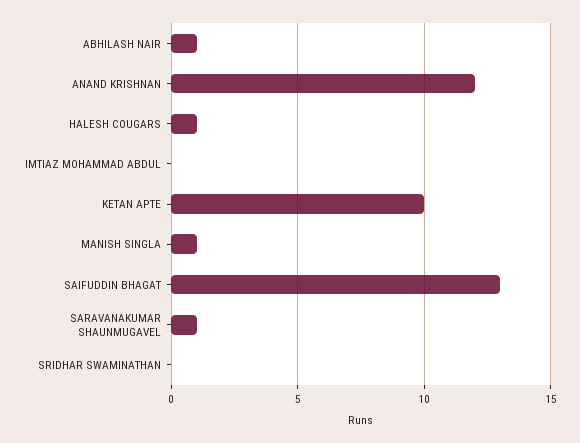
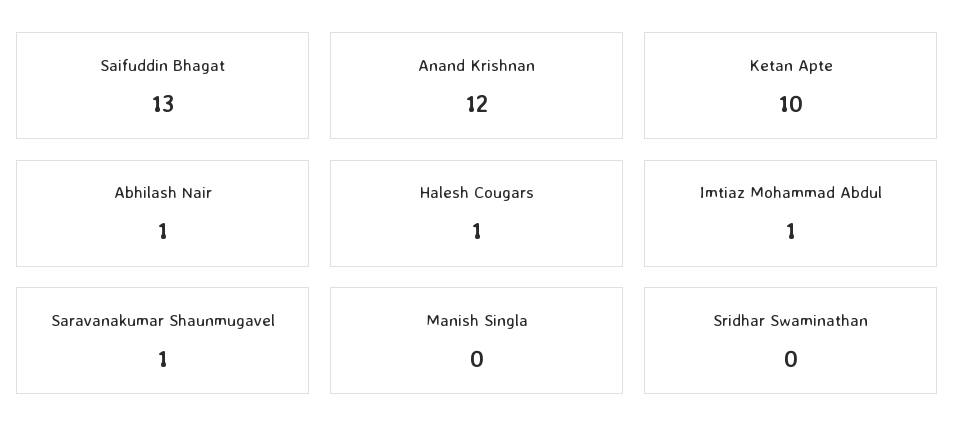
IMTIAZ MOHAMMAD ABDUL: 0 -> 1
MANISH SINGLA: 1 -> 0

